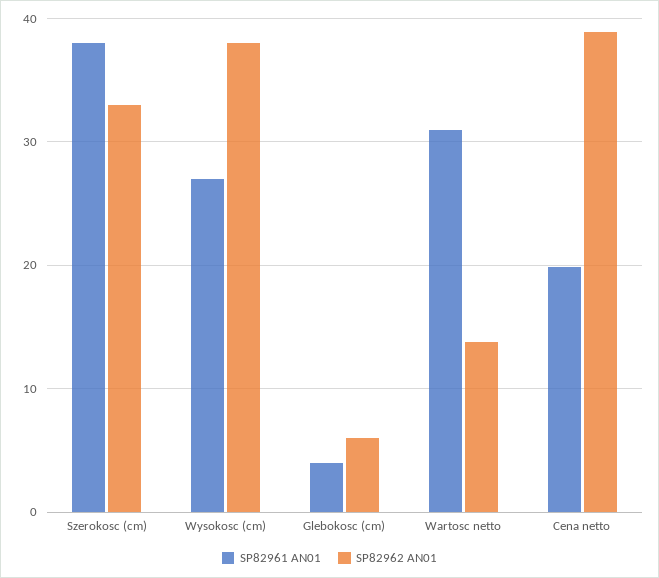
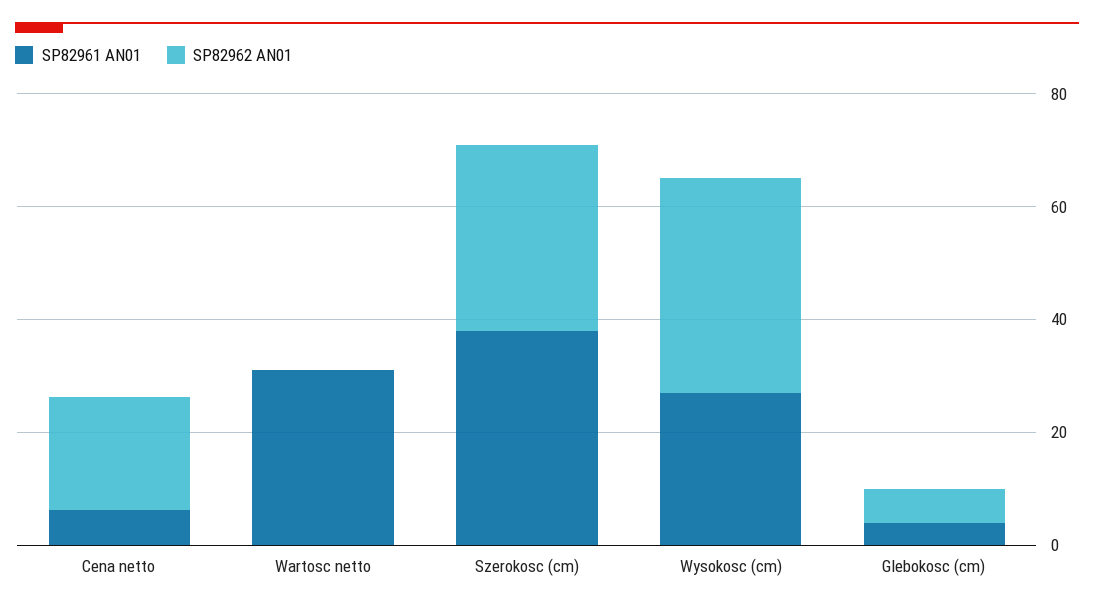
SP82962 AN01, Wartosc netto: 14 -> 0
SP82961 AN01, Cena netto: 20 -> 5
SP82962 AN01, Cena netto: 39 -> 20

